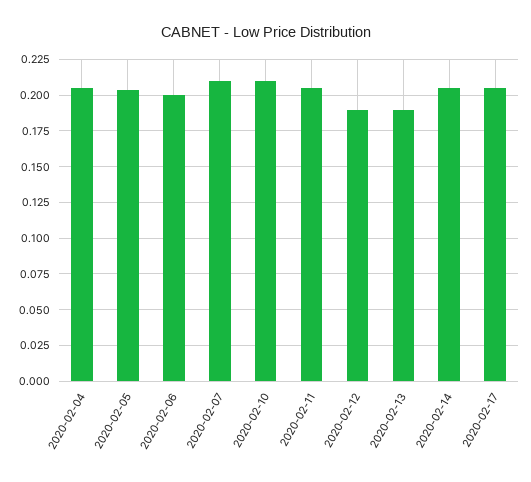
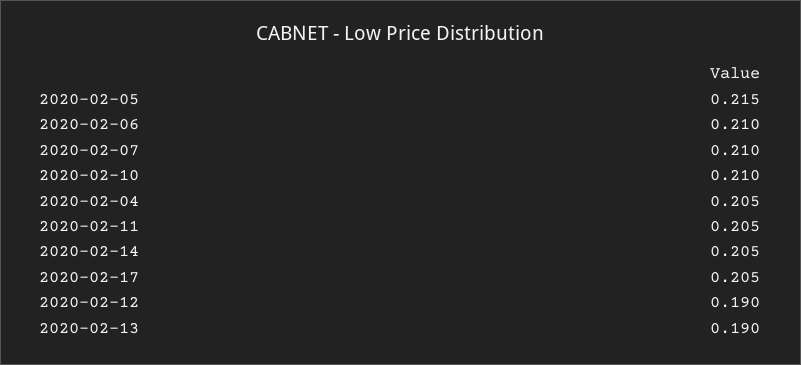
2020-02-05: 0.205 -> 0.215
2020-02-06: 0.2 -> 0.21

